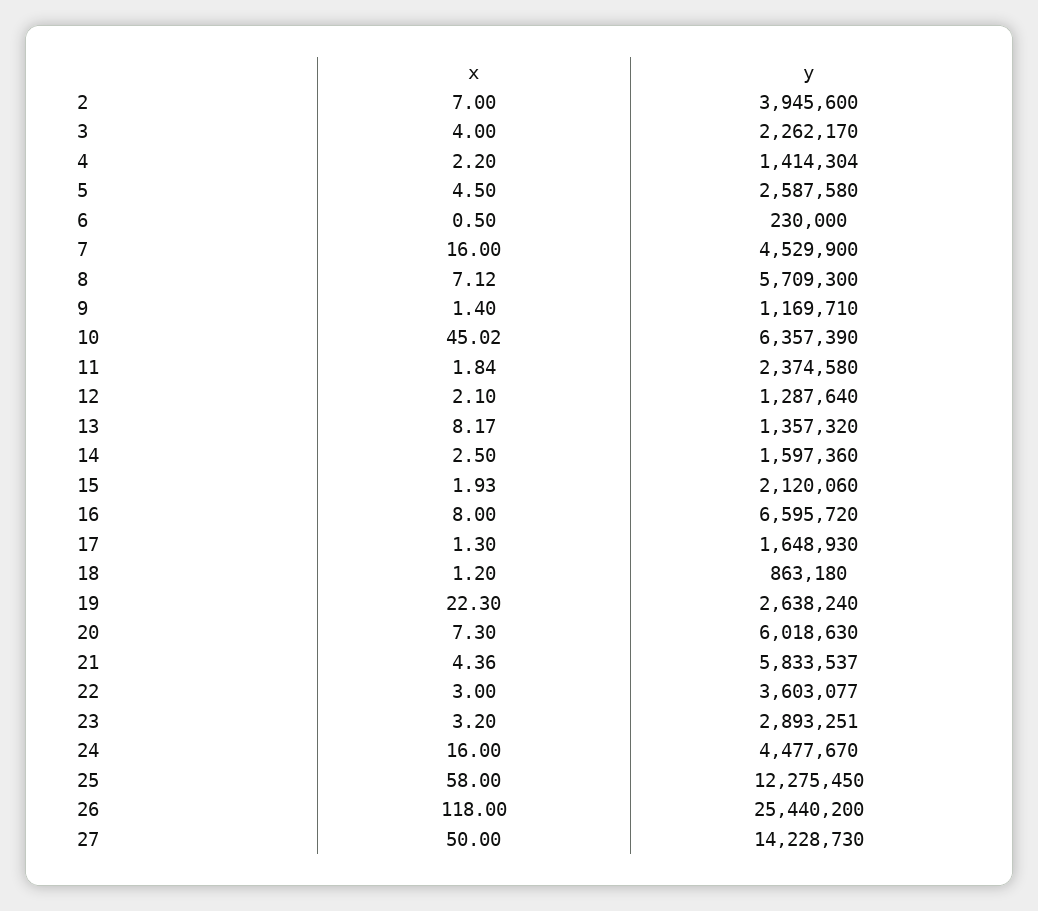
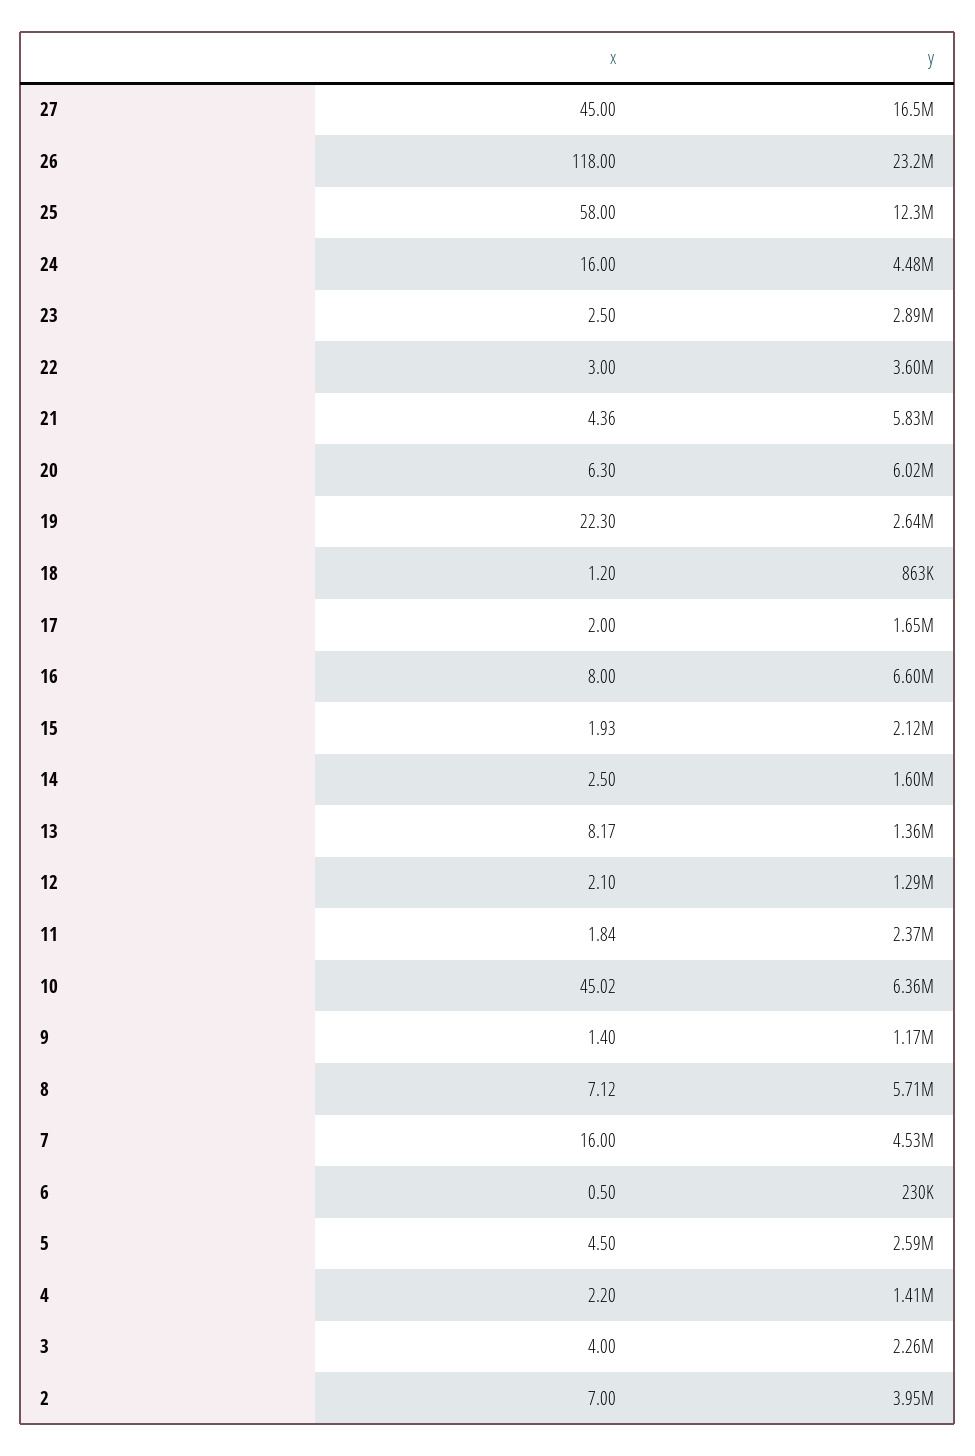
x, 17: 1.3 -> 2
x, 20: 7.3 -> 6.3
x, 23: 3.2 -> 2.5
y, 26: 25440200 -> 23200000
x, 27: 50 -> 45
y, 27: 14228730 -> 16500000

